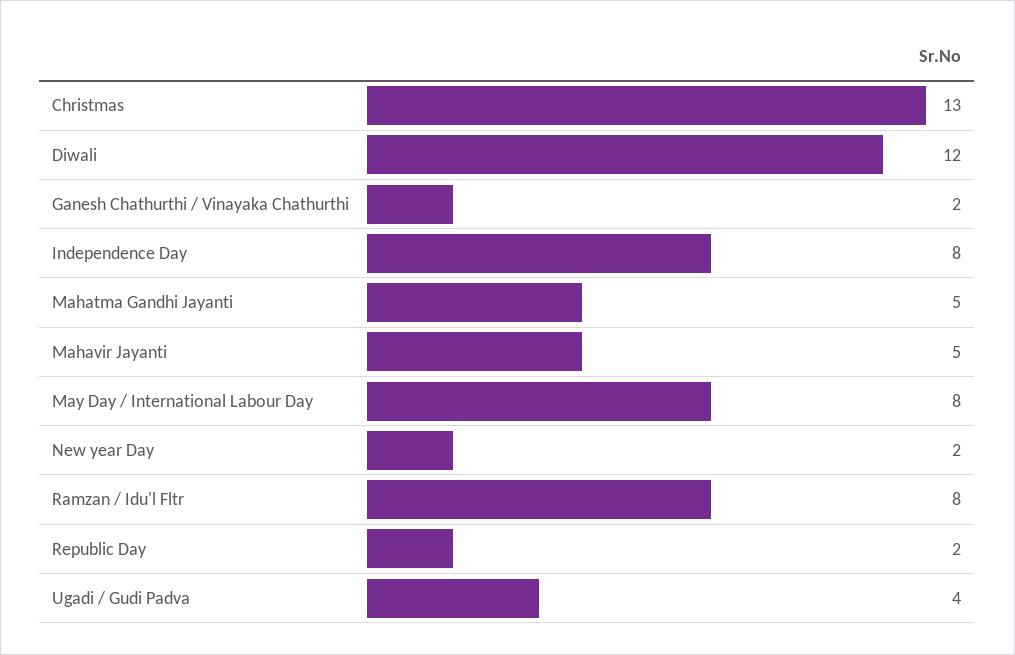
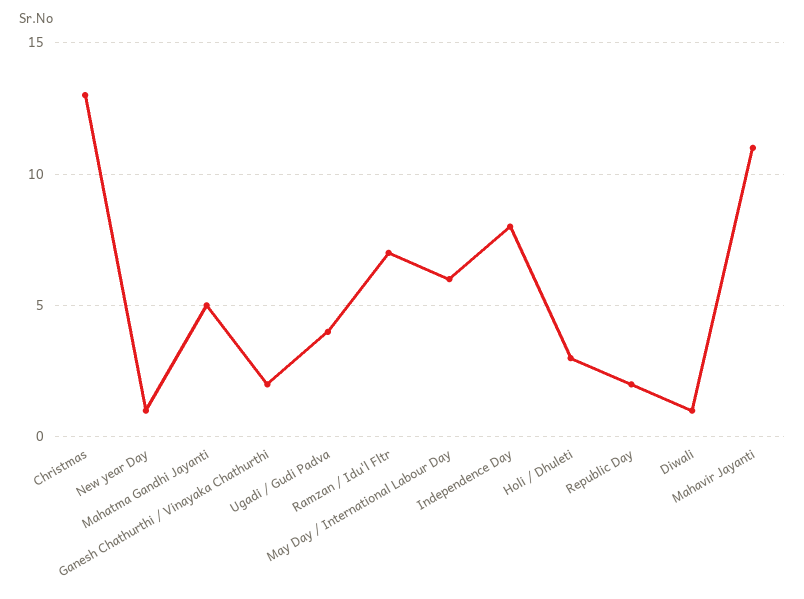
Diwali: 12 -> 1
Mahavir Jayanti: 5 -> 11
May Day / International Labour Day: 8 -> 6
New year Day: 2 -> 1
Ramzan / Idu'l Fltr: 8 -> 7
Holi / Dhuleti: none -> 3

